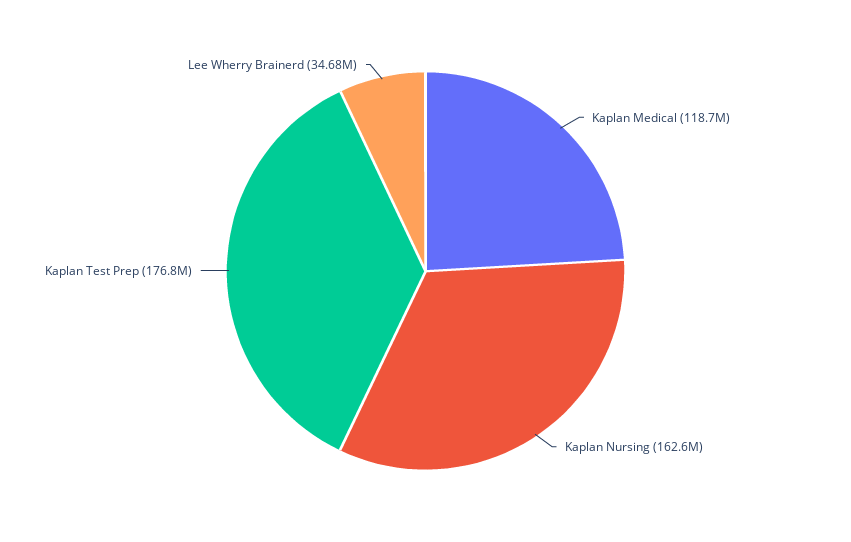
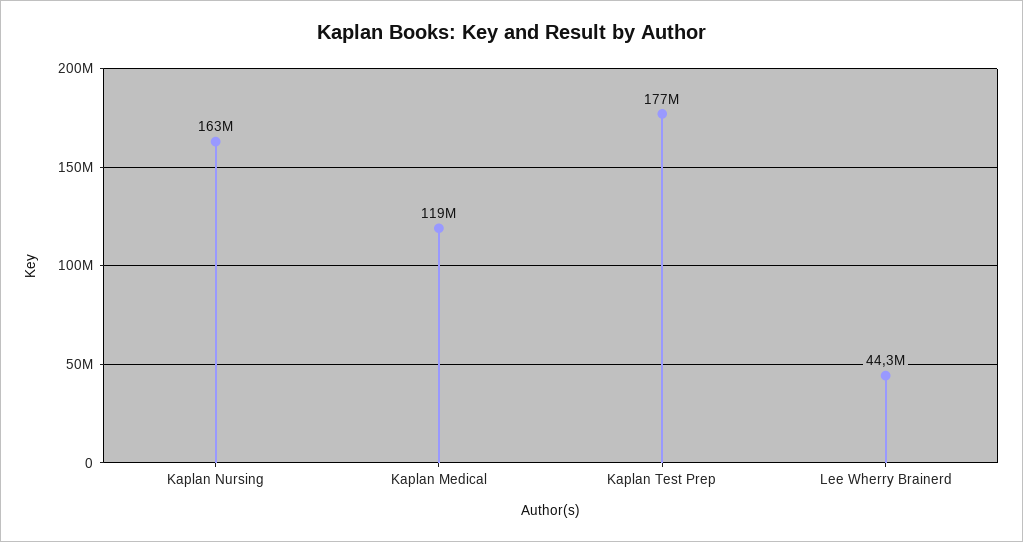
Lee Wherry Brainerd: 34680000 -> 44300000

